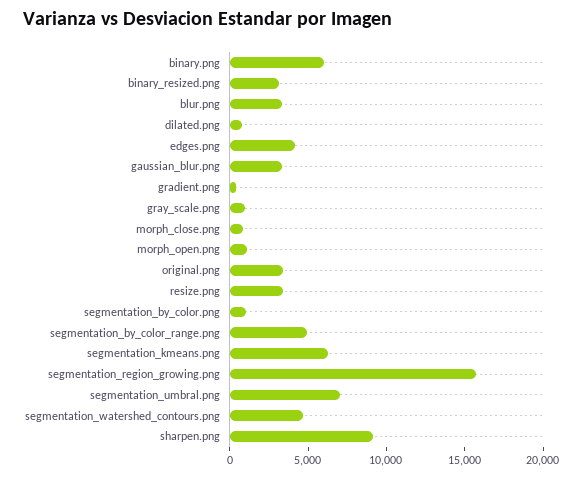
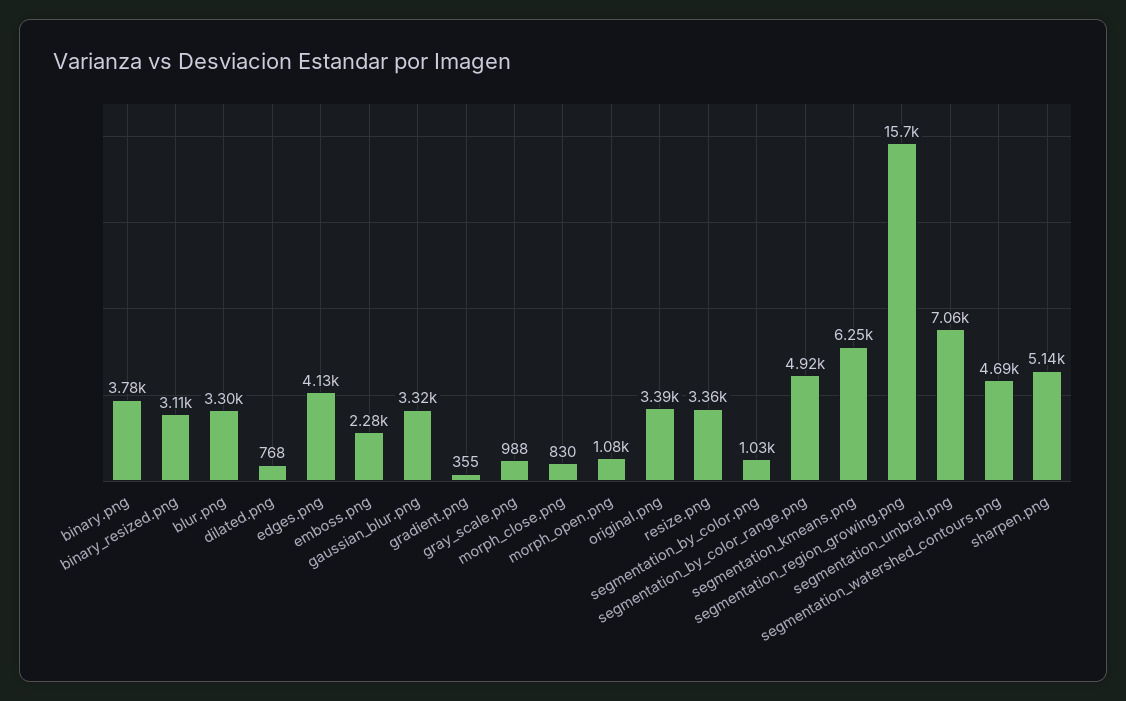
binary.png: 6000 -> 3780
sharpen.png: 9000 -> 5140
emboss.png: none -> 2280

